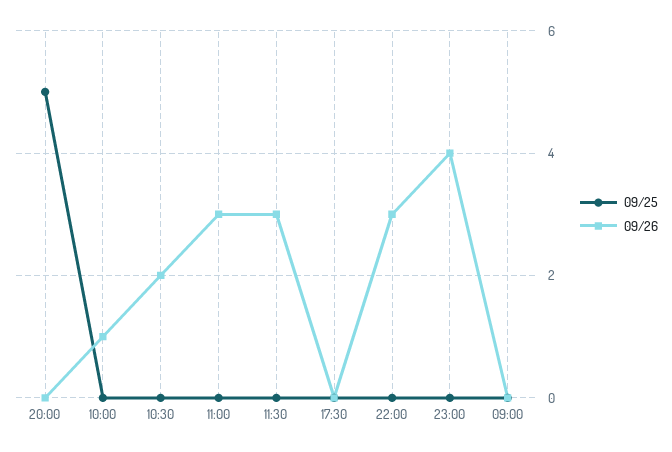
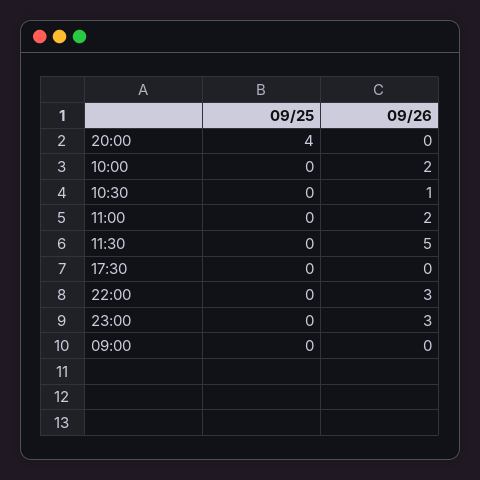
09/25, 20:00: 5 -> 4
09/26, 10:00: 1 -> 2
09/26, 10:30: 2 -> 1
09/26, 11:00: 3 -> 2
09/26, 11:30: 3 -> 5
09/26, 23:00: 4 -> 3

